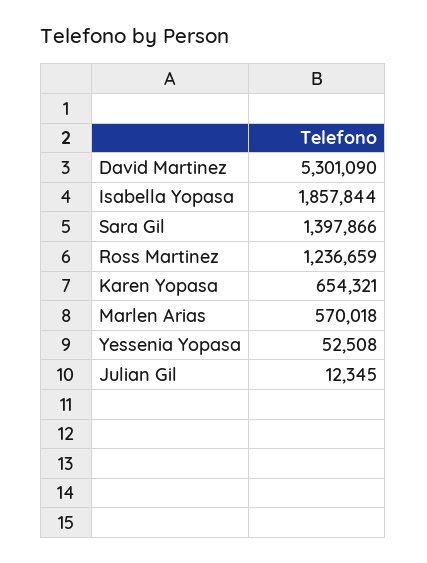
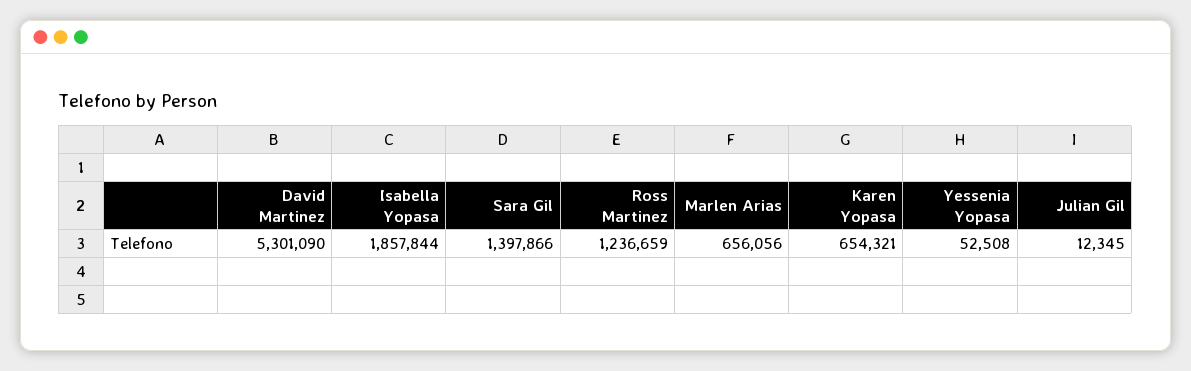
Marlen Arias: 570018 -> 656056

